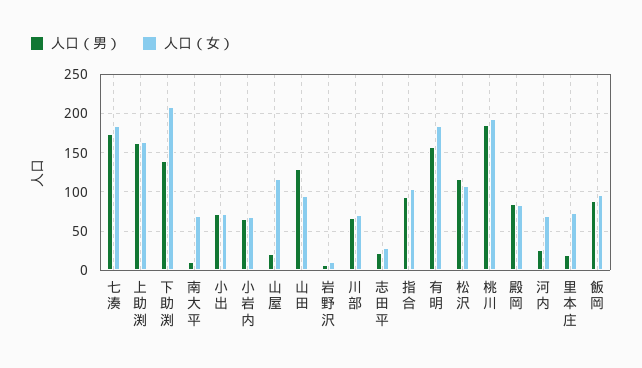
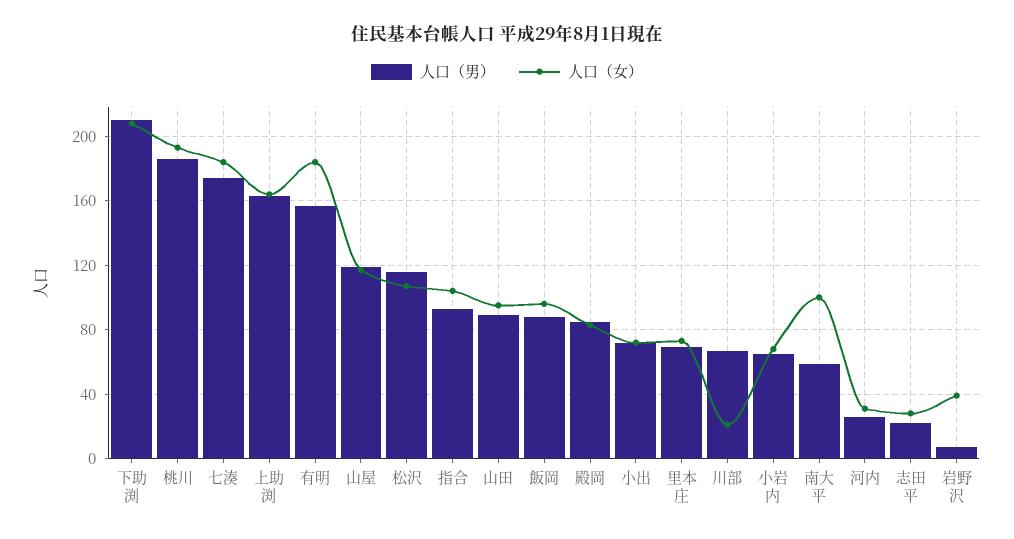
人口（男）, 下助渕: 140 -> 210
人口（男）, 南大平: 10 -> 60
人口（女）, 南大平: 70 -> 100
人口（男）, 山屋: 20 -> 120
人口（男）, 山田: 130 -> 90
人口（女）, 岩野沢: 10 -> 40
人口（女）, 川部: 70 -> 20
人口（女）, 河内: 70 -> 30
人口（男）, 里本庄: 20 -> 70

